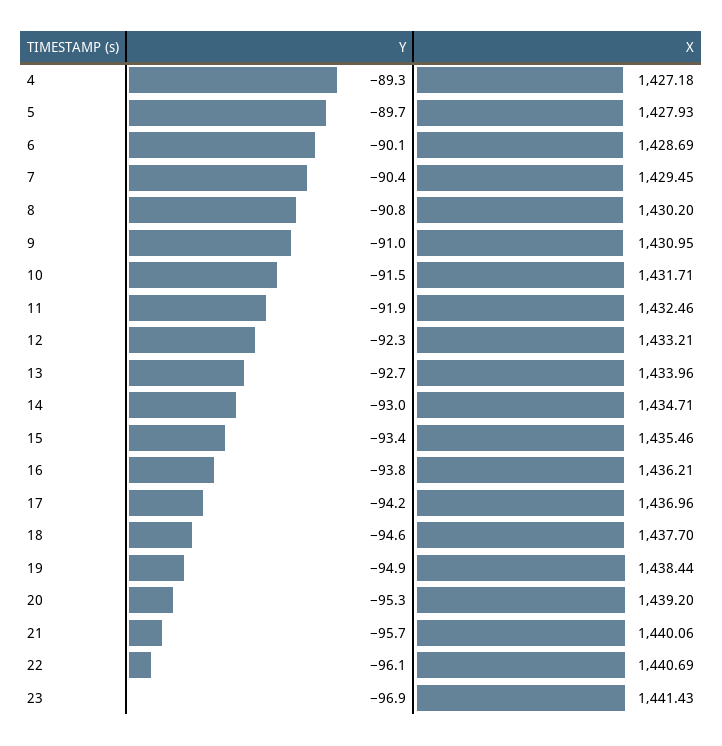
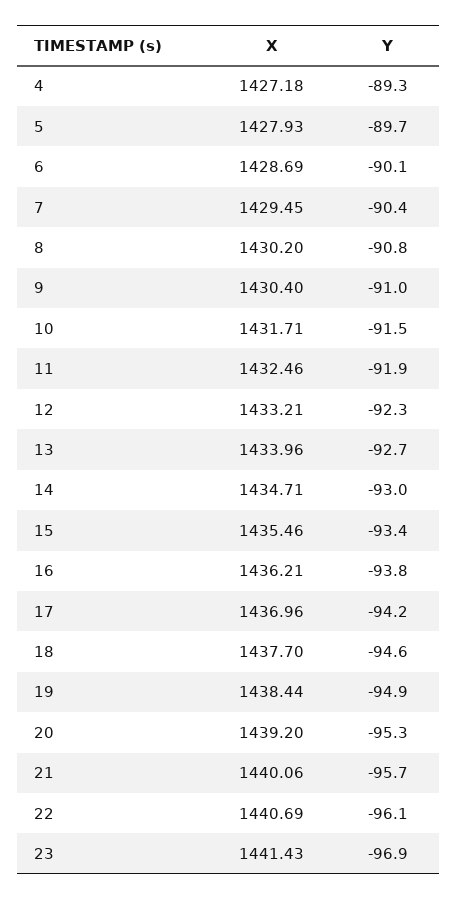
X, 9: 1430.95 -> 1430.4

